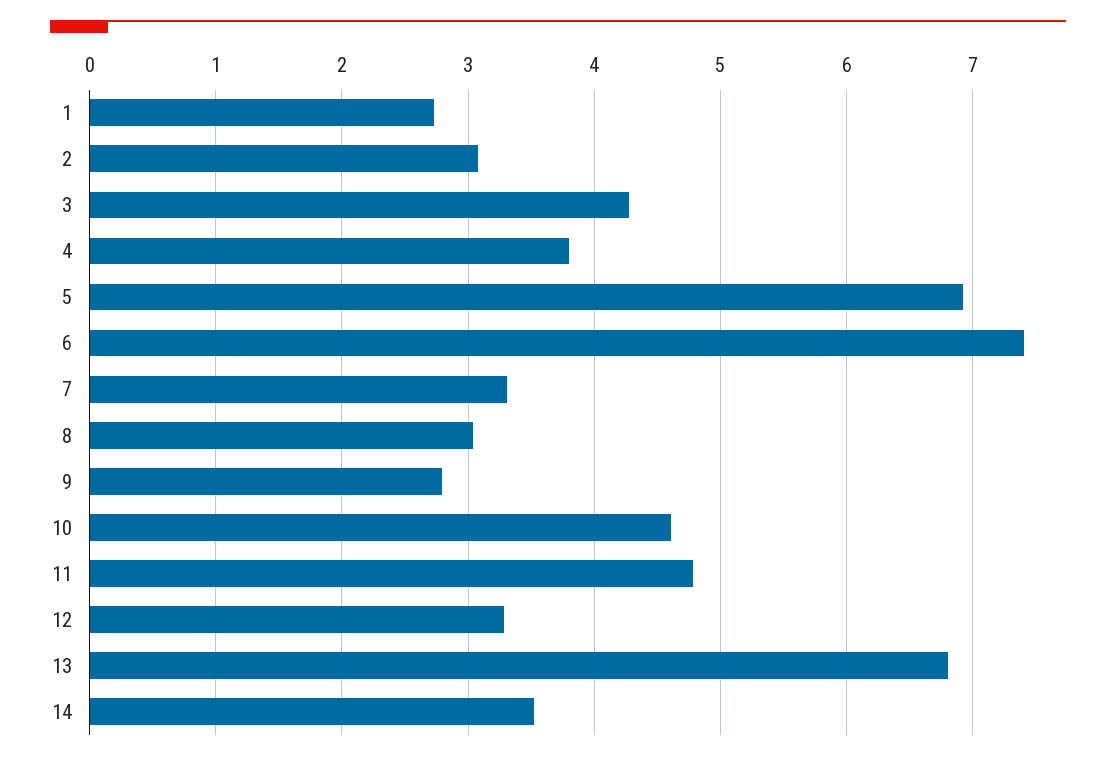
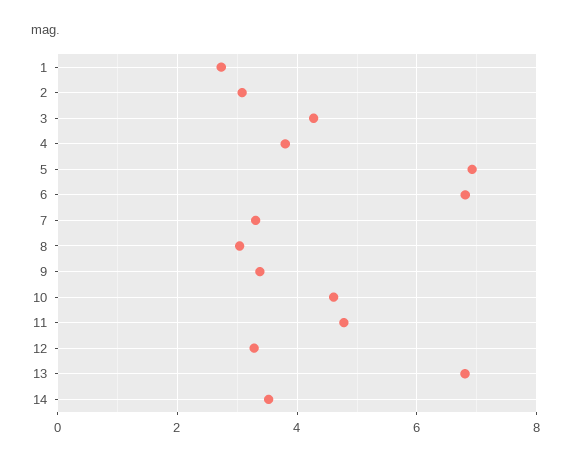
6: 7.4 -> 6.8
9: 2.8 -> 3.4

